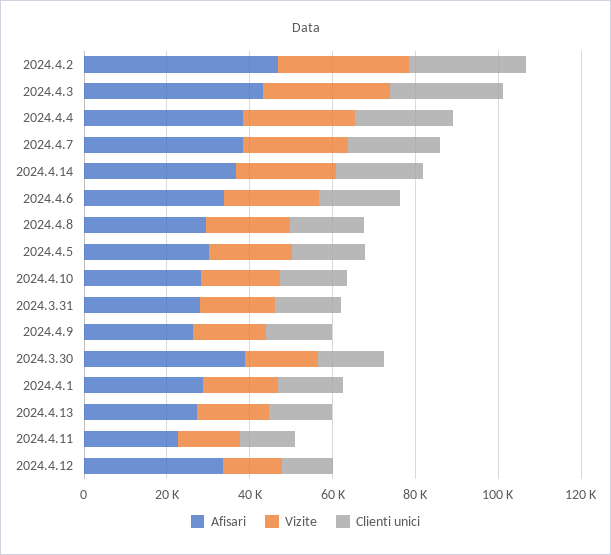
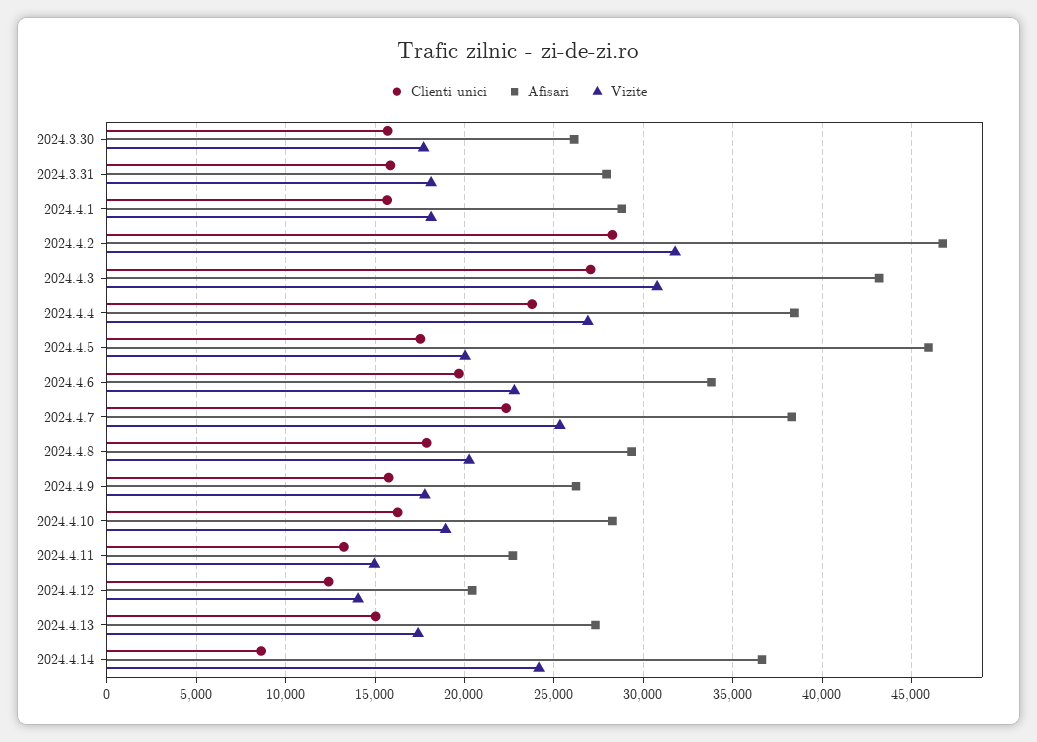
Clienti unici, 2024.4.14: 20000 -> 8500
Afisari, 2024.4.5: 30000 -> 46000
Afisari, 2024.3.30: 40000 -> 26000
Afisari, 2024.4.12: 35000 -> 20500

